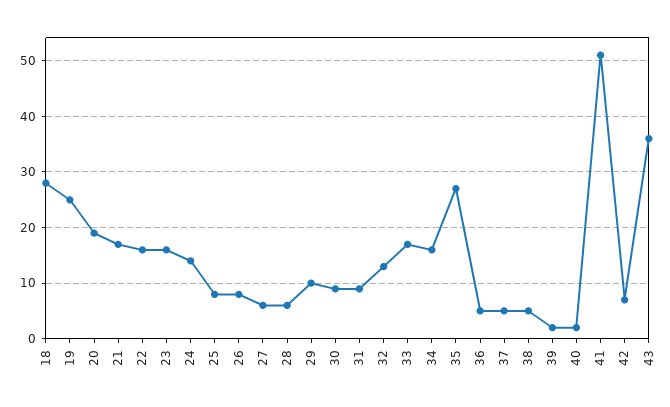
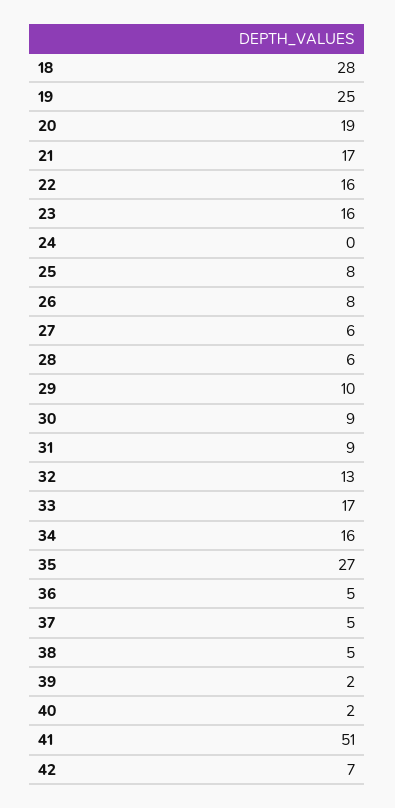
24: 15 -> 0
43: 35 -> none

